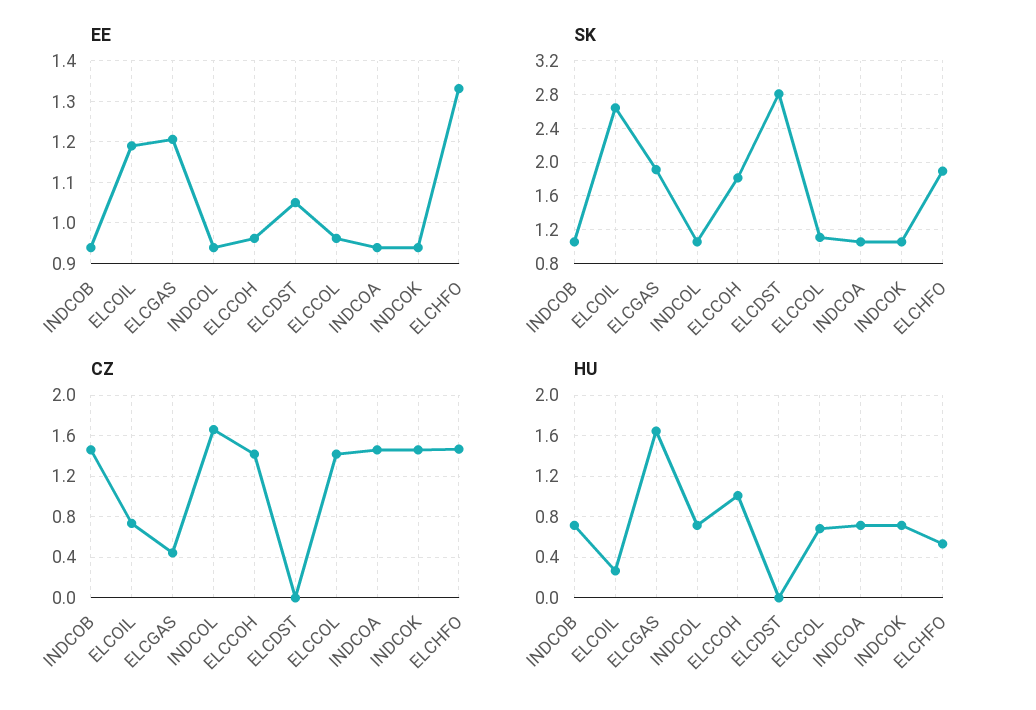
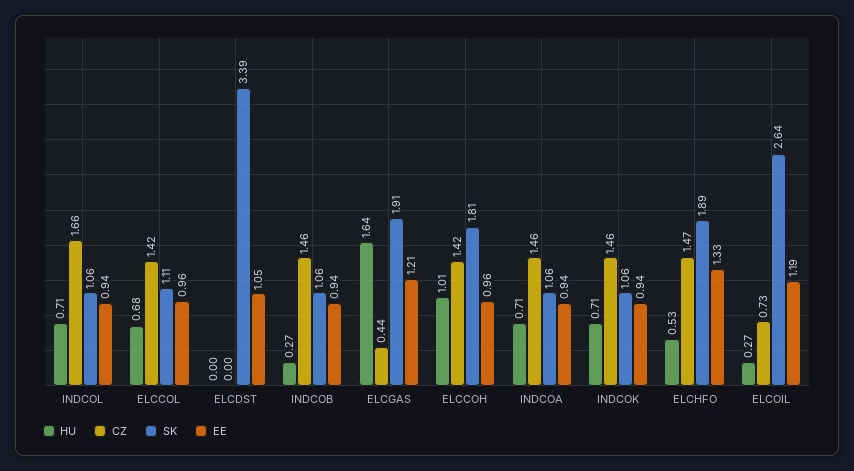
SK, ELCDST: 2.8 -> 3.39
HU, INDCOB: 0.7 -> 0.27

